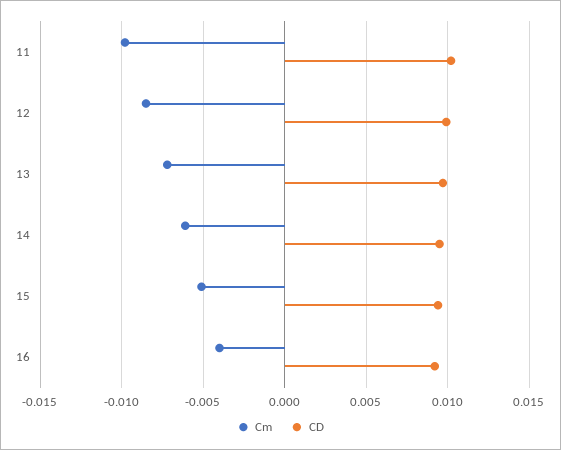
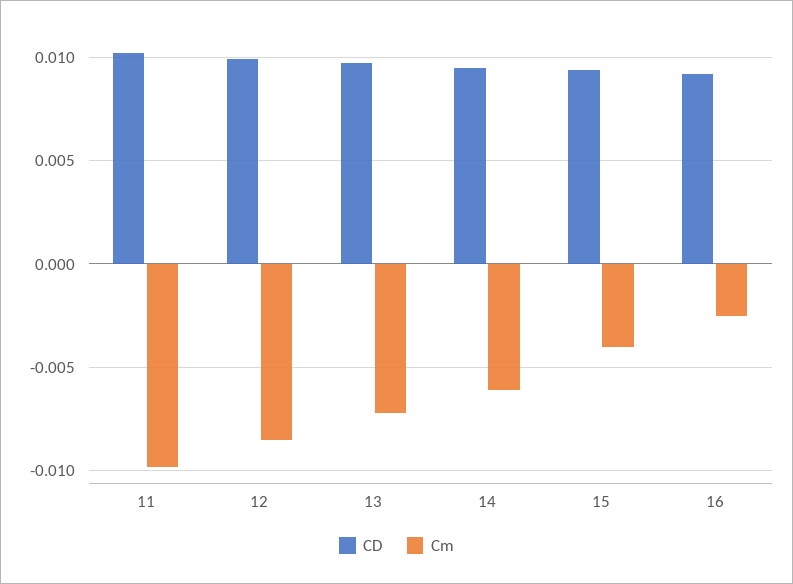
Cm, 15: -0.005 -> -0.004
Cm, 16: -0.004 -> -0.0025

